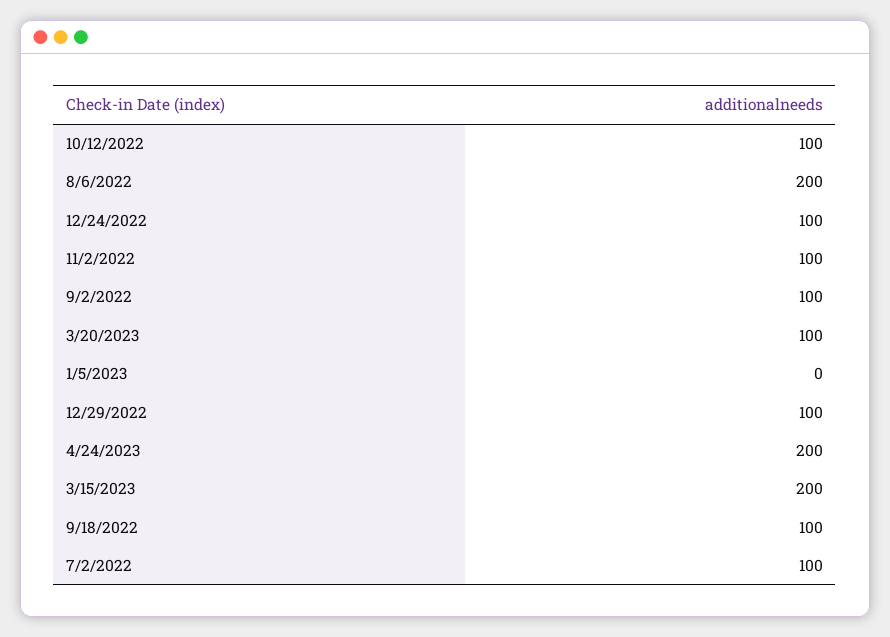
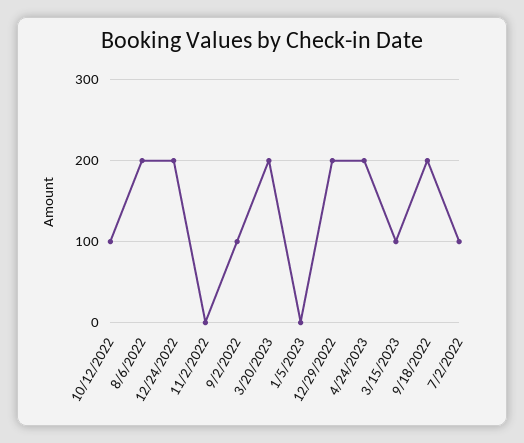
12/24/2022: 100 -> 200
11/2/2022: 100 -> 0
3/20/2023: 100 -> 200
12/29/2022: 100 -> 200
3/15/2023: 200 -> 100
9/18/2022: 100 -> 200

